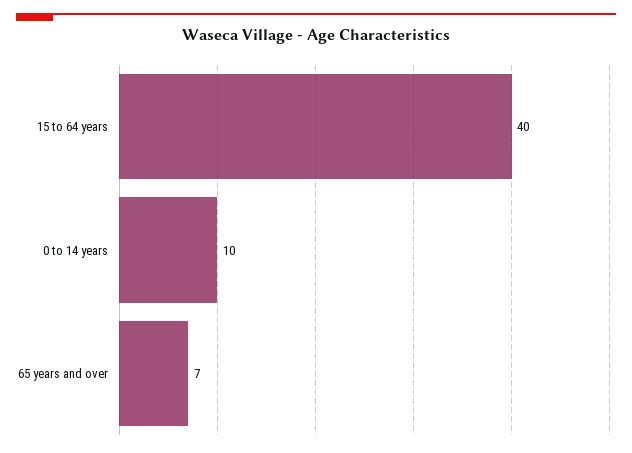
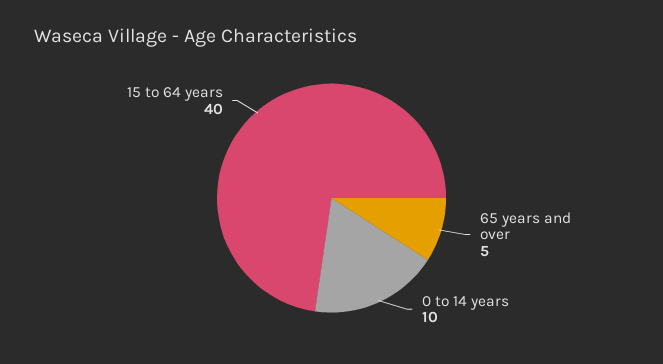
65 years and over: 7 -> 5

